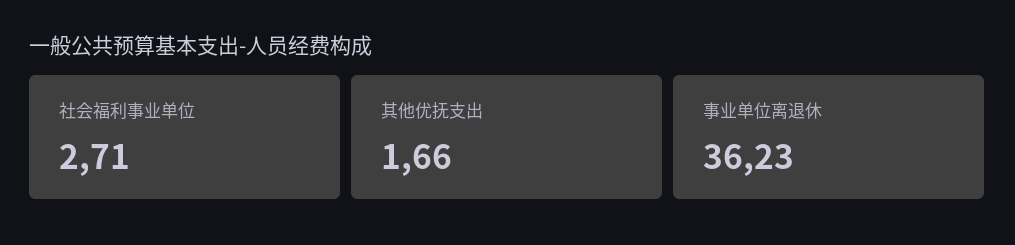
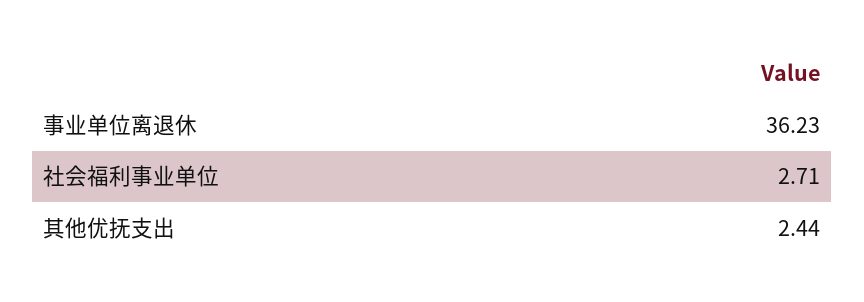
其他优抚支出: 1.66 -> 2.44

